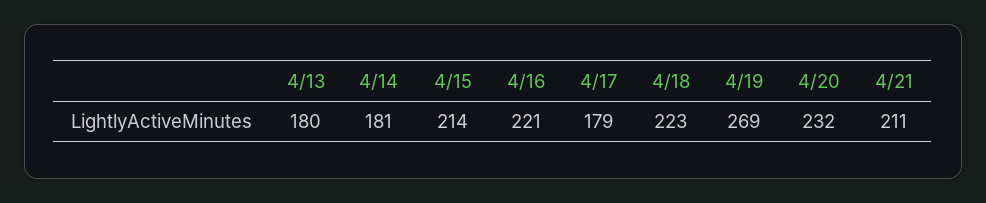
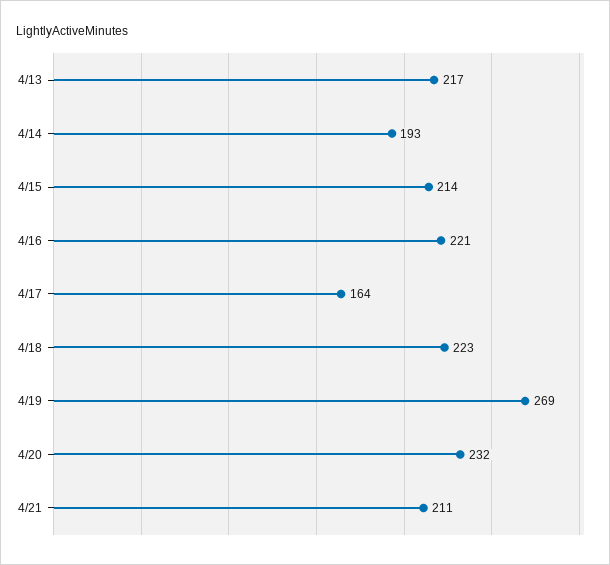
4/13: 180 -> 217
4/14: 181 -> 193
4/17: 179 -> 164

